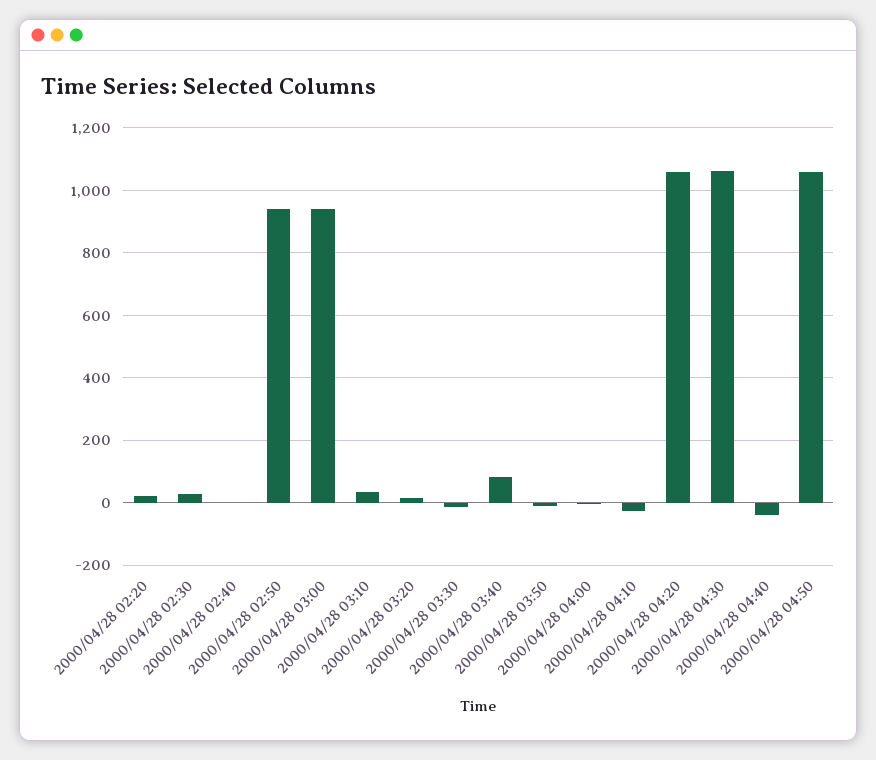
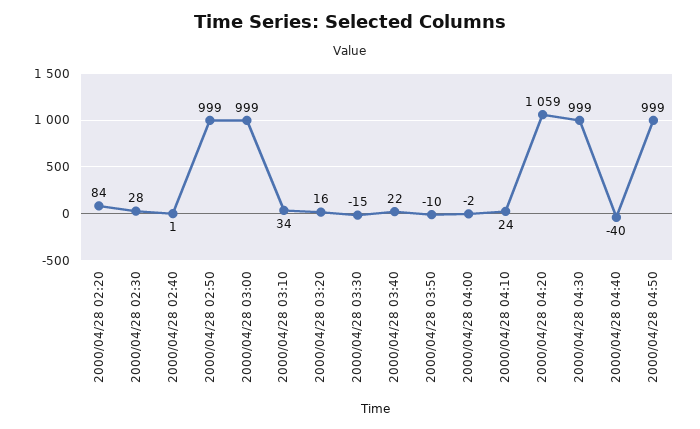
2000/04/28 02:20: 20 -> 84
2000/04/28 02:50: 940 -> 999
2000/04/28 03:00: 940 -> 999
2000/04/28 03:40: 80 -> 22
2000/04/28 04:10: -20 -> 24
2000/04/28 04:30: 1060 -> 999
2000/04/28 04:50: 1060 -> 999

